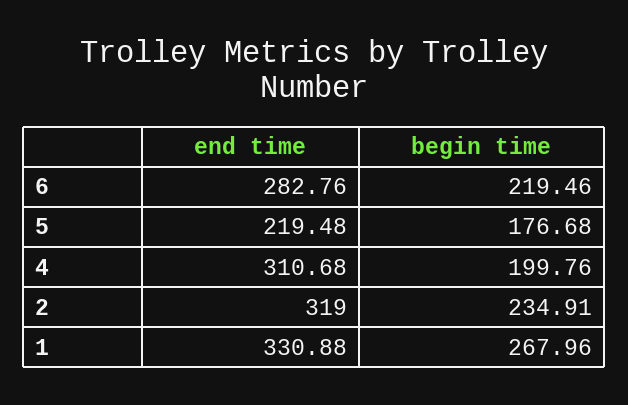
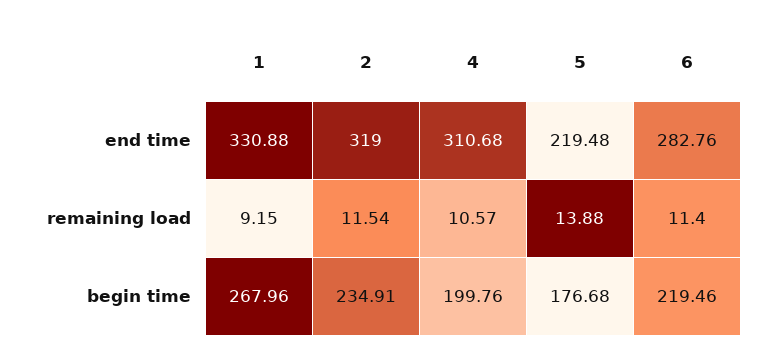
remaining load, 1: none -> 9.15
remaining load, 2: none -> 11.54
remaining load, 4: none -> 10.57
remaining load, 5: none -> 13.88
remaining load, 6: none -> 11.4

